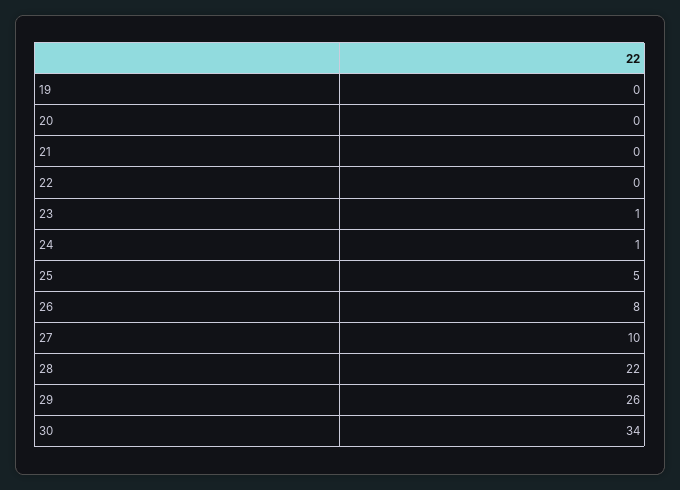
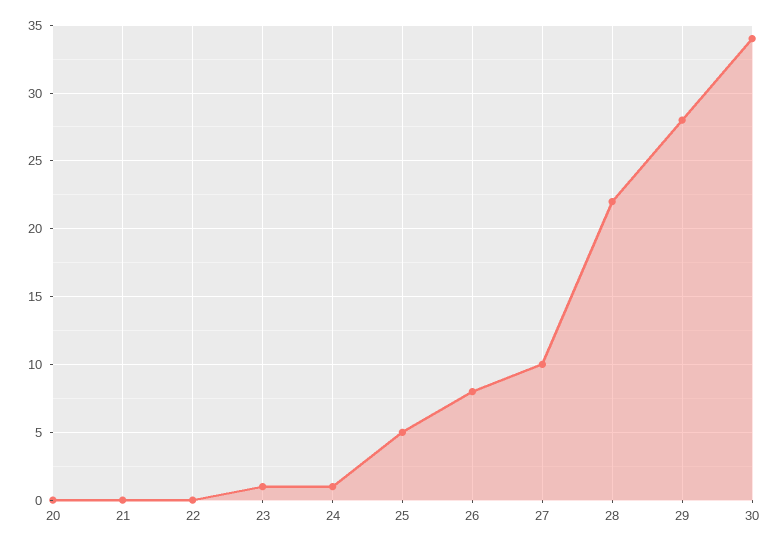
19: 0 -> none
29: 26 -> 28

